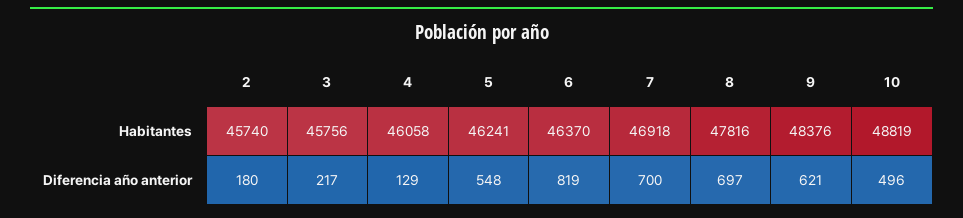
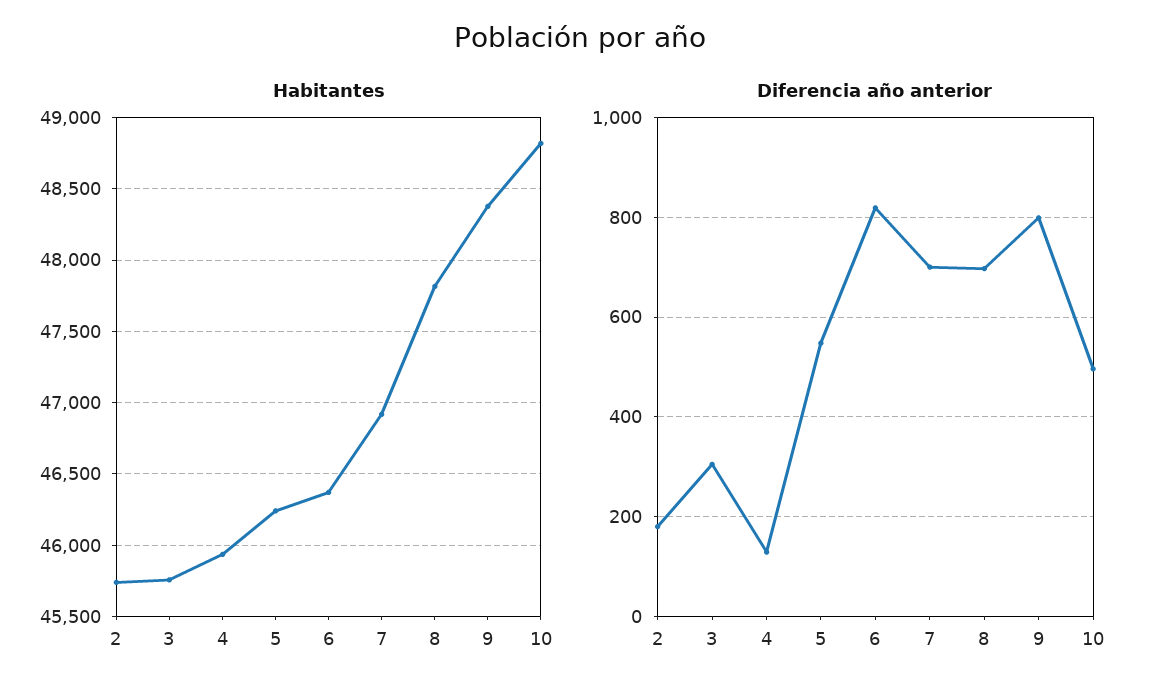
Habitantes, 4: 46058 -> 45950
Diferencia año anterior, 3: 217 -> 300
Diferencia año anterior, 9: 621 -> 800

